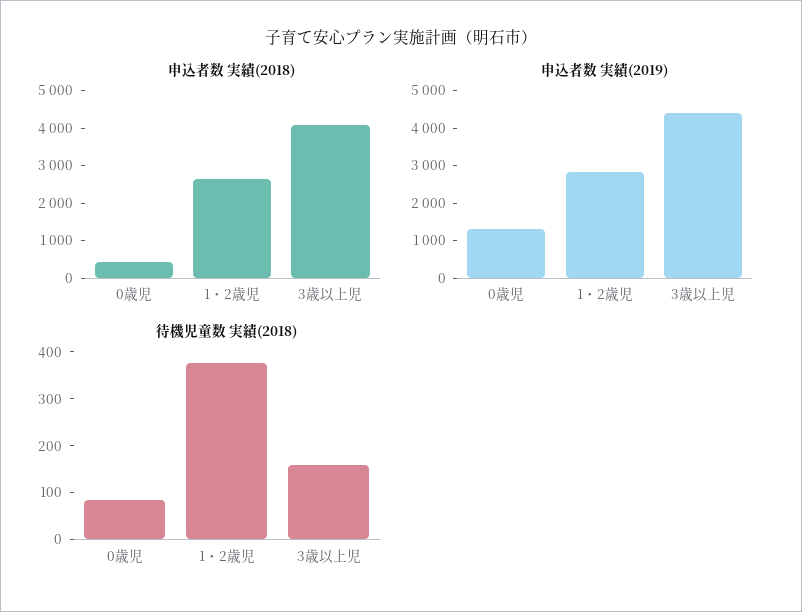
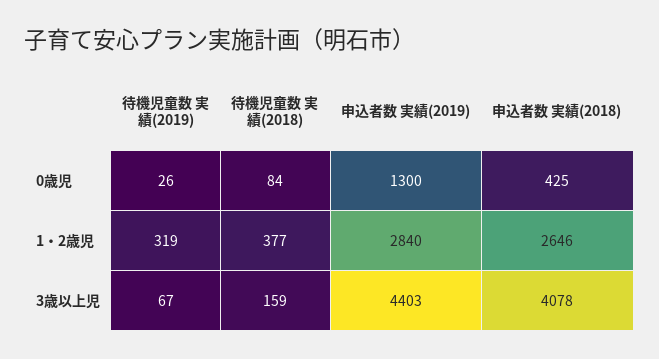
待機児童数 実績(2019), 0歳児: none -> 26
待機児童数 実績(2019), 1・2歳児: none -> 319
待機児童数 実績(2019), 3歳以上児: none -> 67

